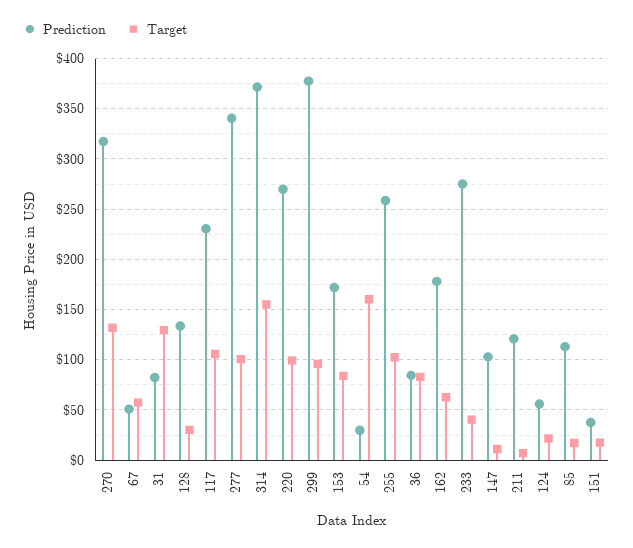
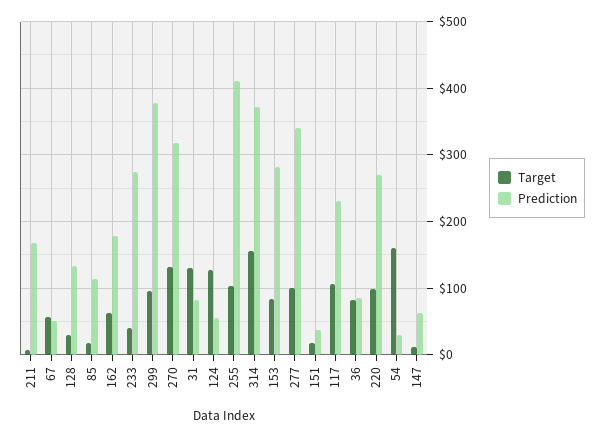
Prediction, 153: 170 -> 280
Prediction, 255: 260 -> 410
Prediction, 147: 100 -> 60
Prediction, 211: 120 -> 170
Target, 124: 20 -> 130

